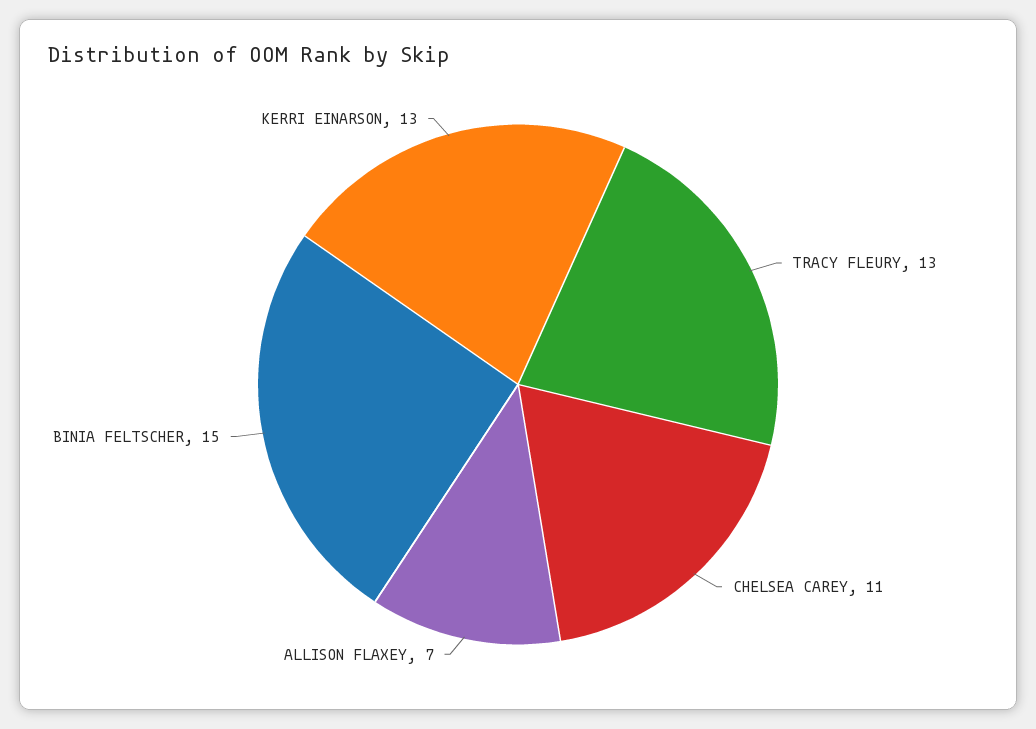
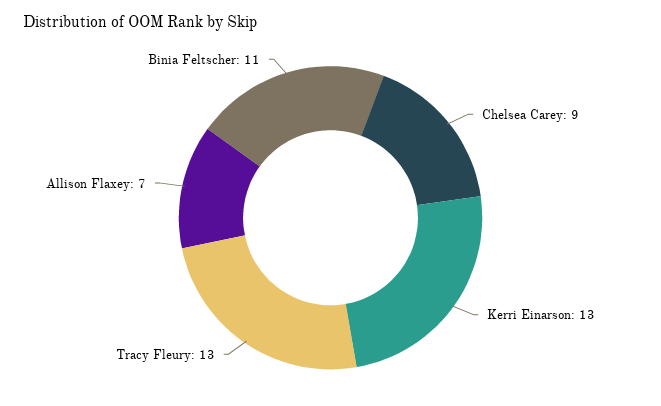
CHELSEA CAREY: 11 -> 9
BINIA FELTSCHER: 15 -> 11

